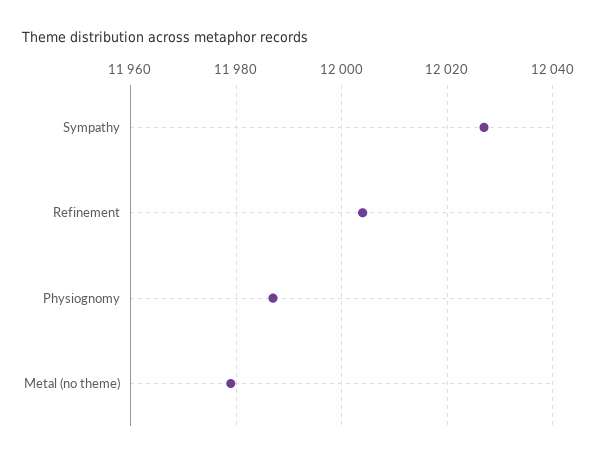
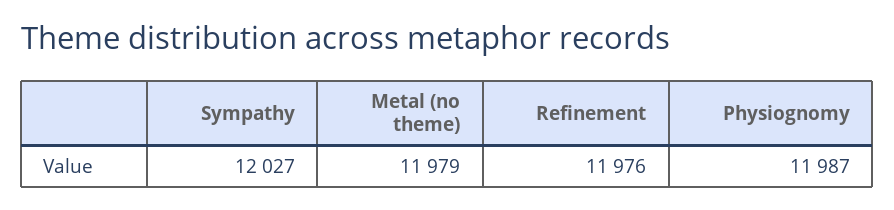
Refinement: 12005 -> 11976

